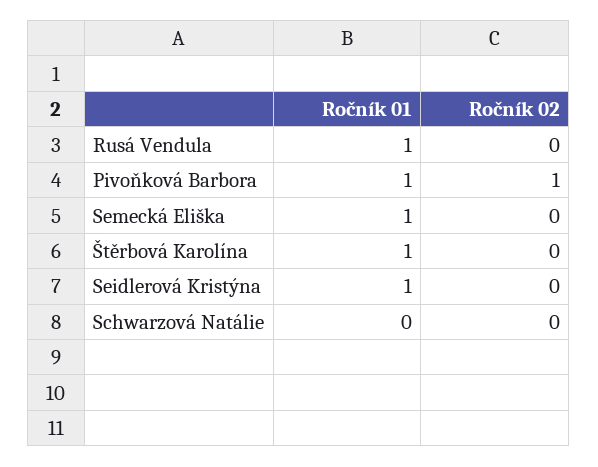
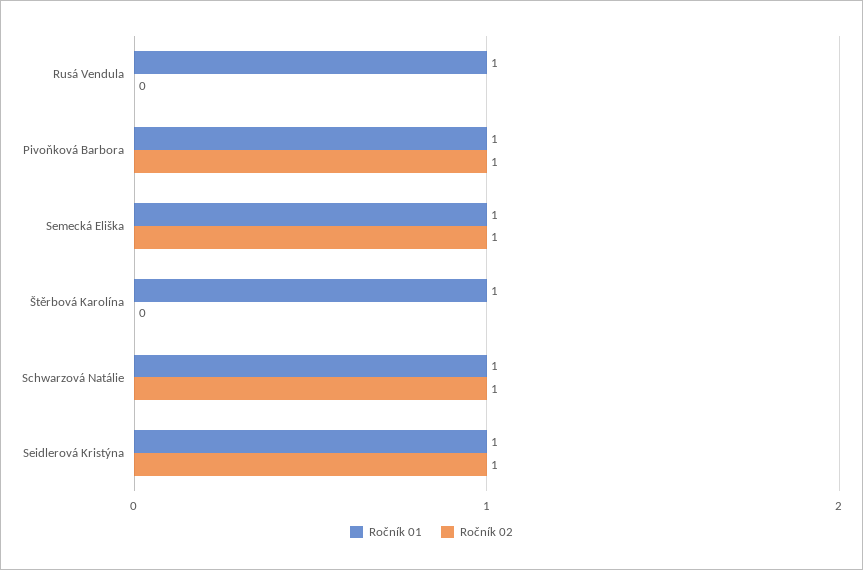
Ročník 02, Semecká Eliška: 0 -> 1
Ročník 02, Seidlerová Kristýna: 0 -> 1
Ročník 01, Schwarzová Natálie: 0 -> 1
Ročník 02, Schwarzová Natálie: 0 -> 1

